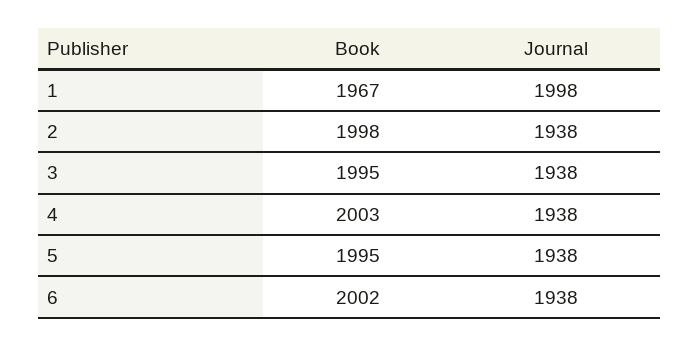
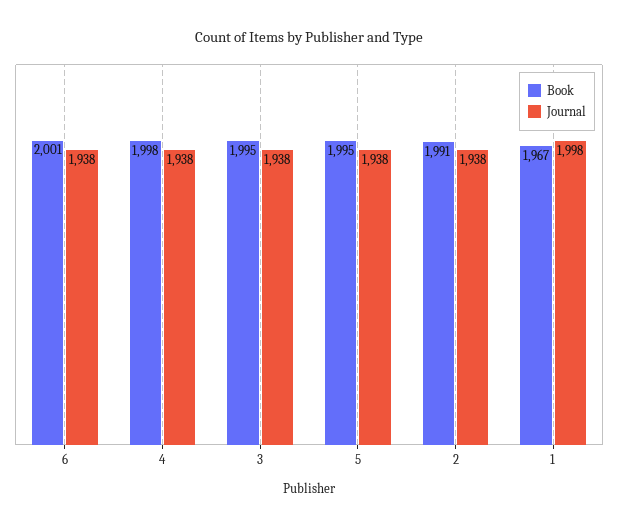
Book, 2: 1998 -> 1991
Book, 4: 2003 -> 1998
Book, 6: 2002 -> 2001

